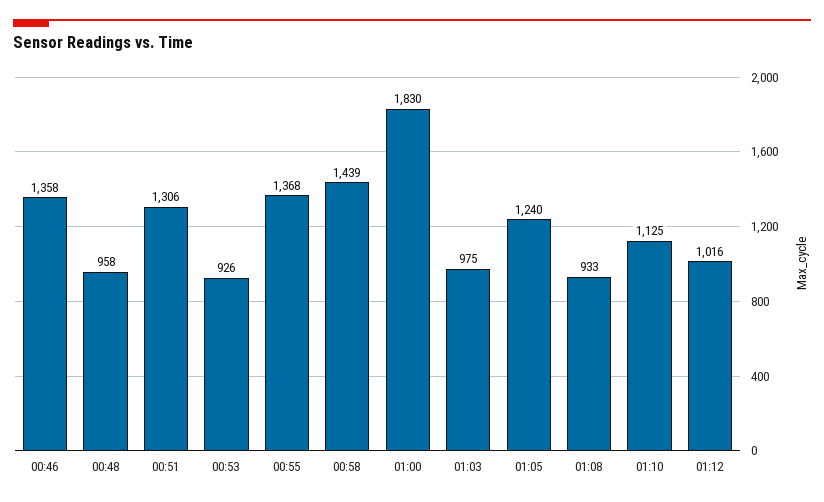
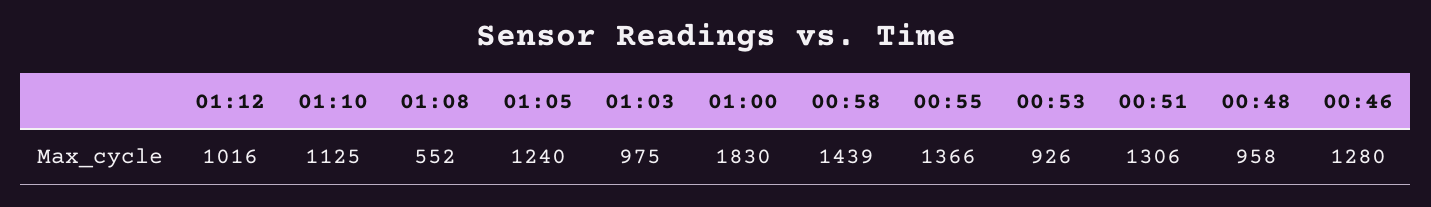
00:46: 1358 -> 1280
00:55: 1368 -> 1366
01:08: 933 -> 552

